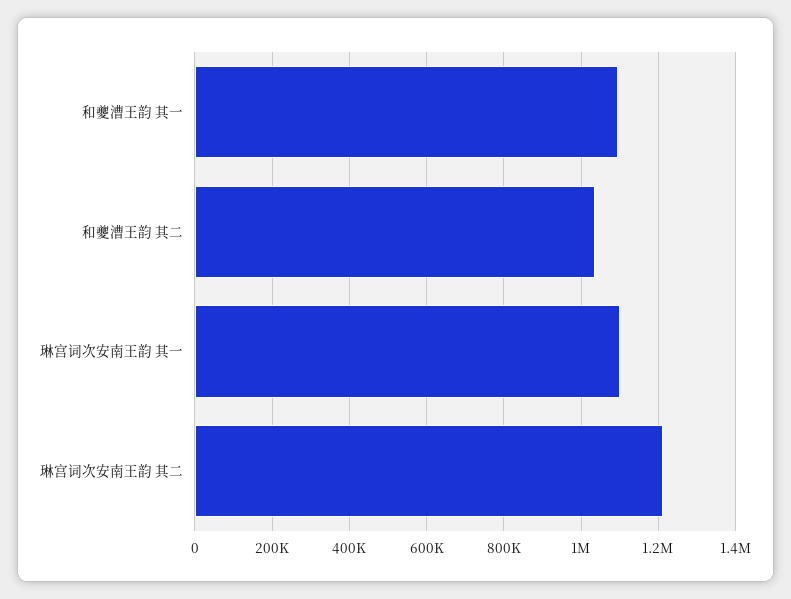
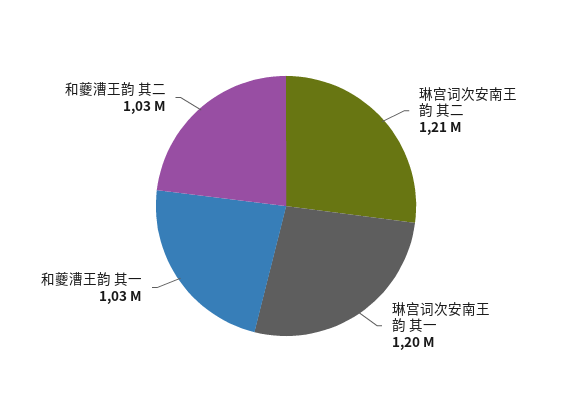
和夔漕王韵 其一: 1100000 -> 1030000
琳宫词次安南王韵 其一: 1100000 -> 1200000

